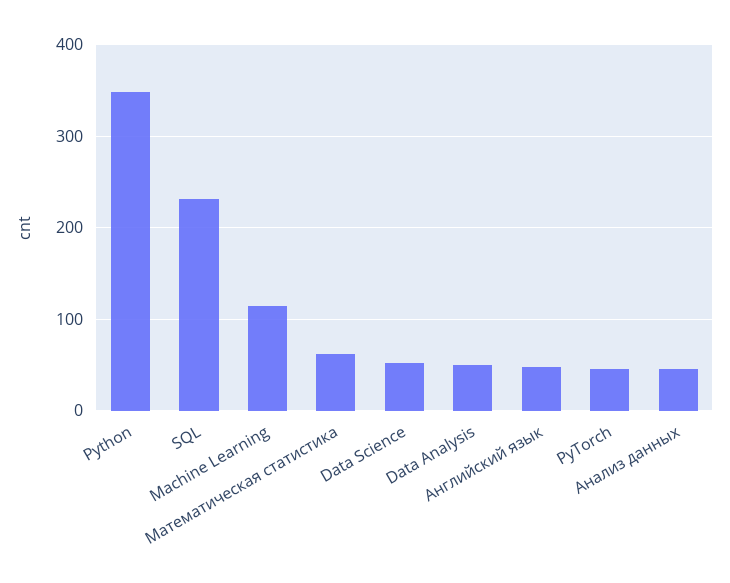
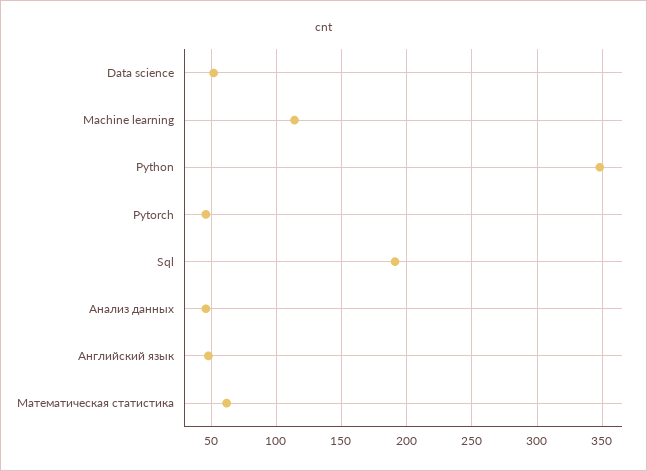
SQL: 230 -> 190
Data Analysis: 50 -> none

